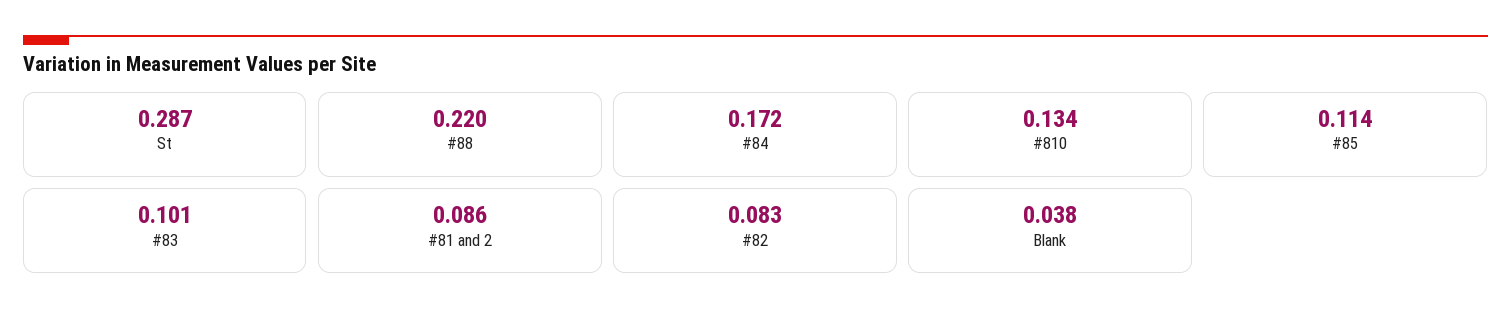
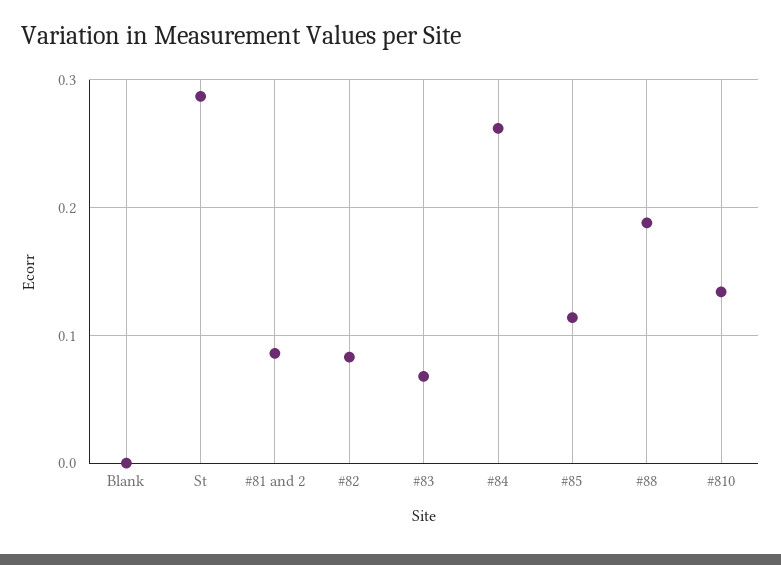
#88: 0.22 -> 0.19
#84: 0.172 -> 0.26
#83: 0.101 -> 0.07
Blank: 0.038 -> 0

